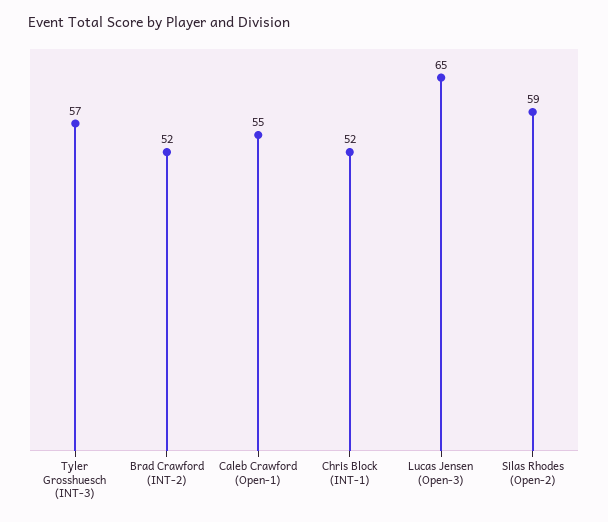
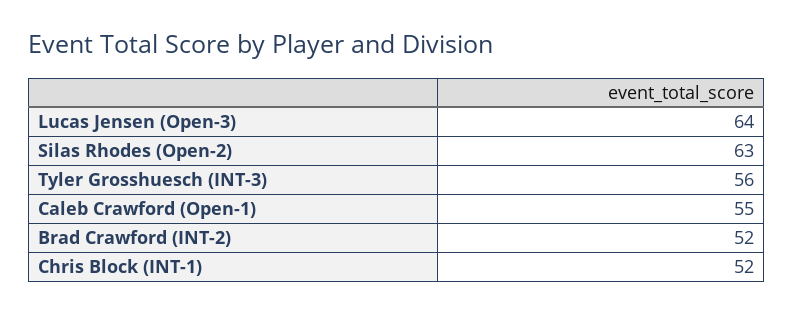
Tyler Grosshuesch (INT-3): 57 -> 56
Lucas Jensen (Open-3): 65 -> 64
Silas Rhodes (Open-2): 59 -> 63

